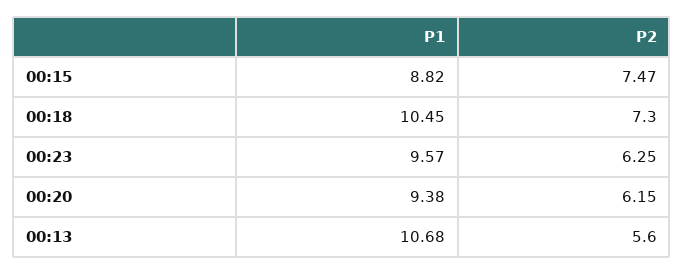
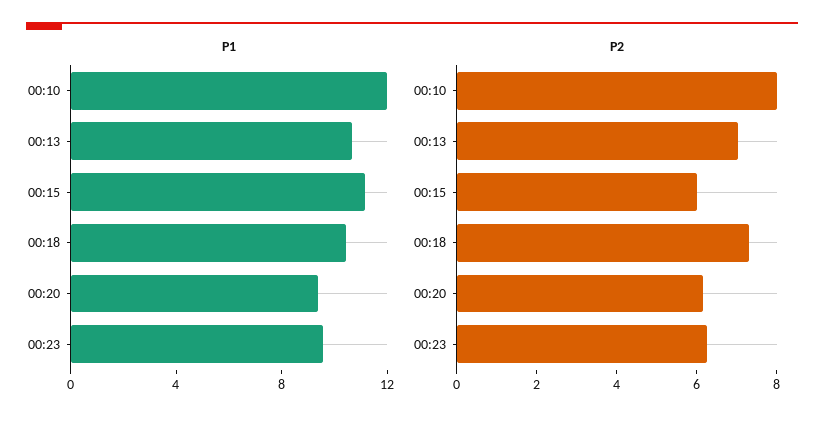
P1, 00:15: 8.82 -> 11
P2, 00:15: 7.47 -> 6
P2, 00:13: 5.6 -> 7
P1, 00:10: none -> 12
P2, 00:10: none -> 8

